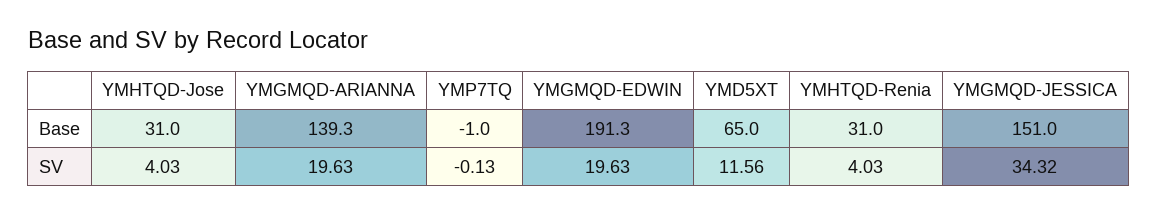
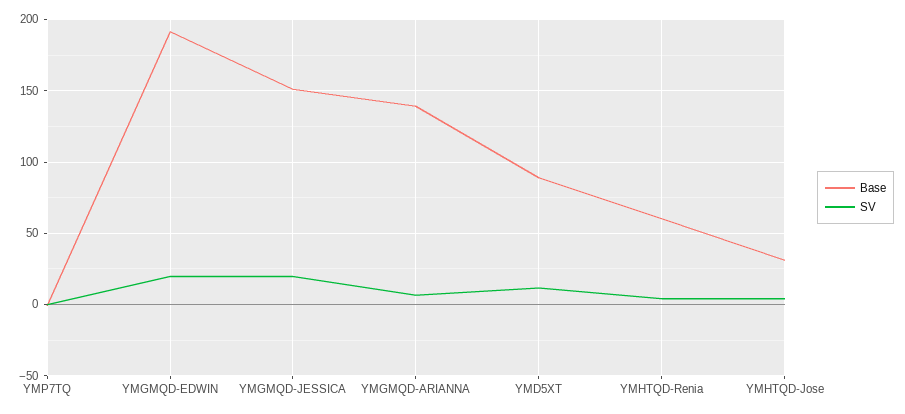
Base, YMD5XT: 65 -> 90
Base, YMHTQD-Renia: 31 -> 60
SV, YMGMQD-ARIANNA: 19.63 -> 5
SV, YMGMQD-JESSICA: 34.32 -> 20

